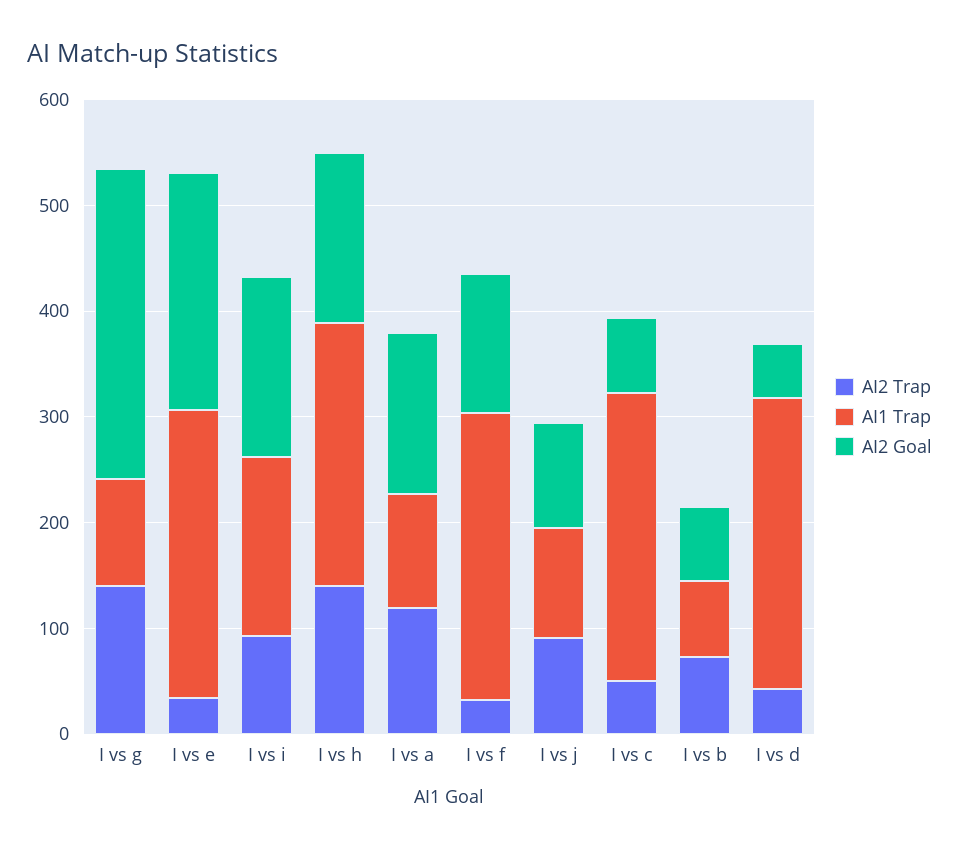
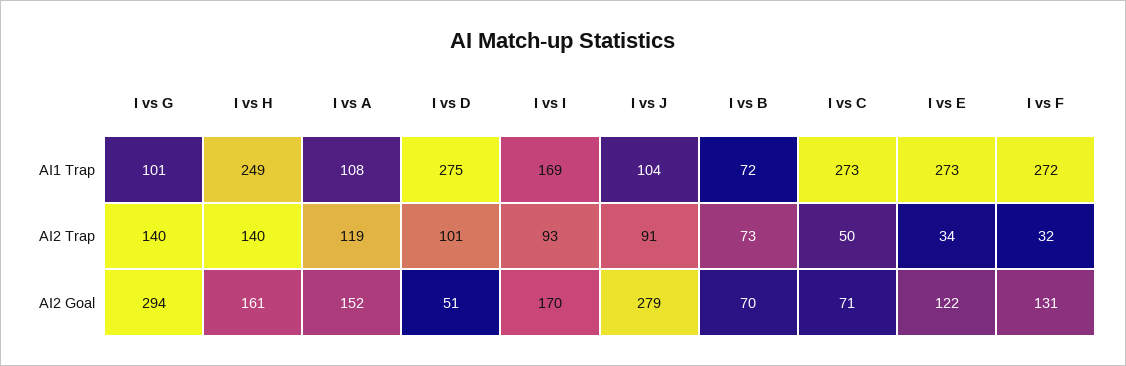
AI2 Goal, I vs e: 220 -> 122
AI2 Goal, I vs j: 100 -> 279
AI2 Trap, I vs d: 40 -> 101

